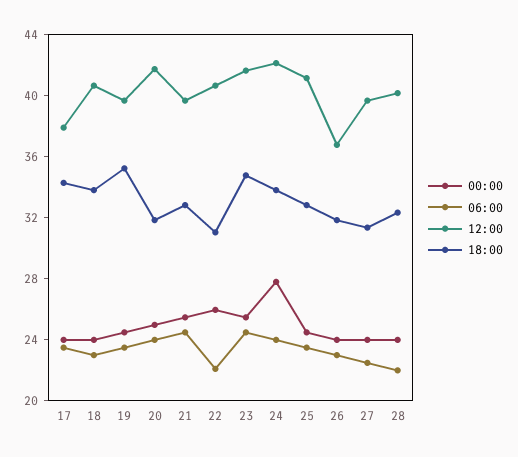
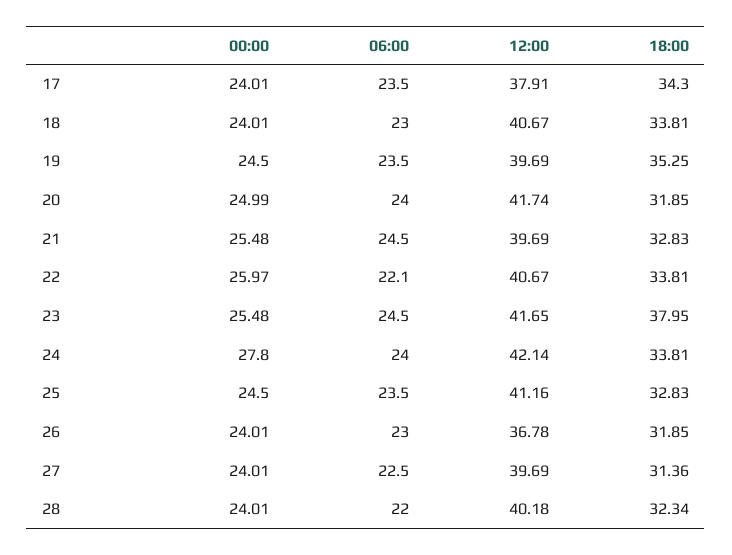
18:00, 22: 31 -> 33.81
18:00, 23: 35 -> 37.95

